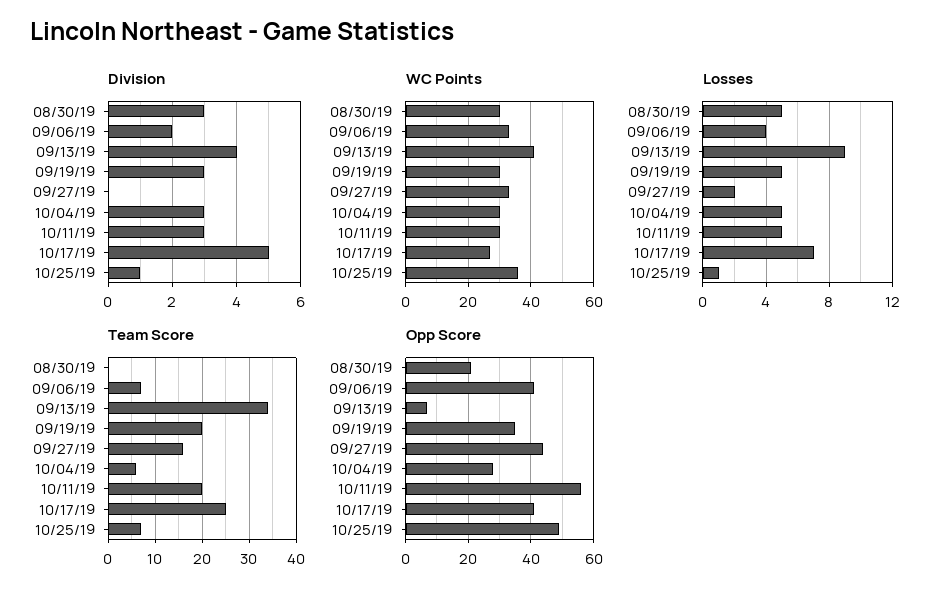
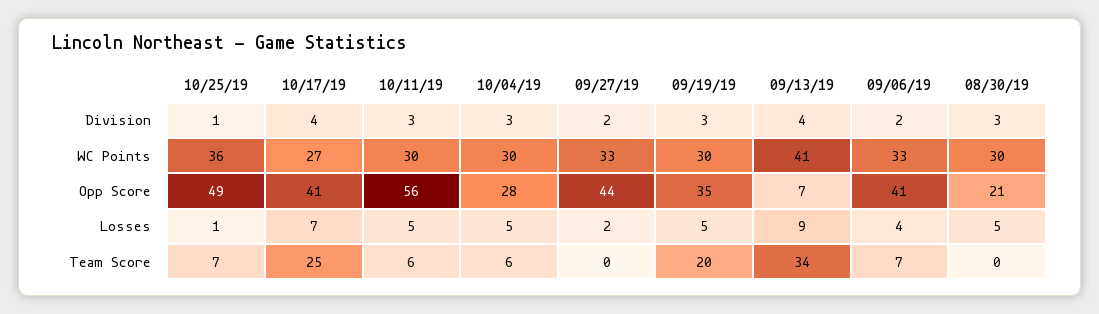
Division, 09/27/19: 0 -> 2
Division, 10/17/19: 5 -> 4
Team Score, 09/27/19: 15 -> 0
Team Score, 10/11/19: 20 -> 6

